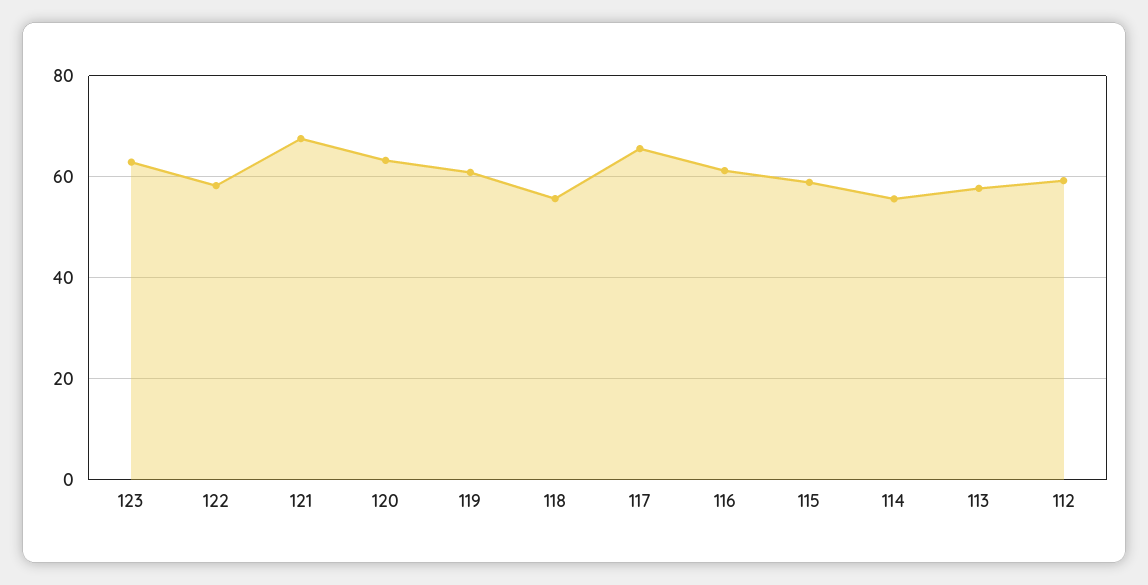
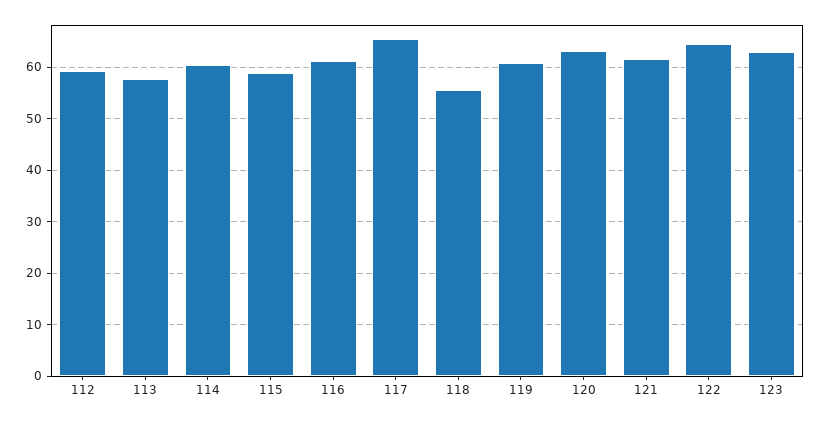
122: 58 -> 64
121: 68 -> 62
114: 56 -> 60

